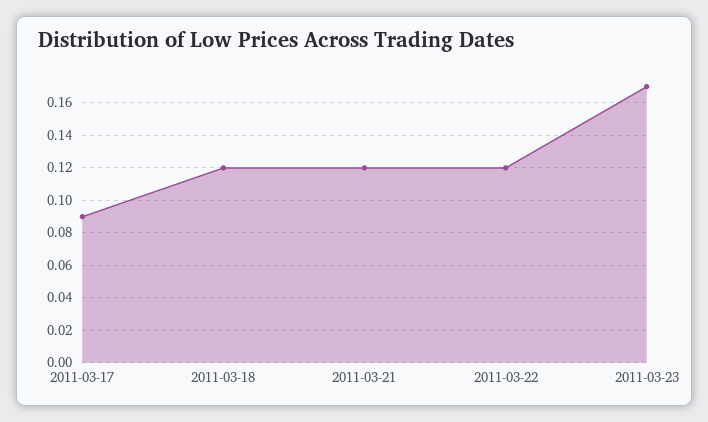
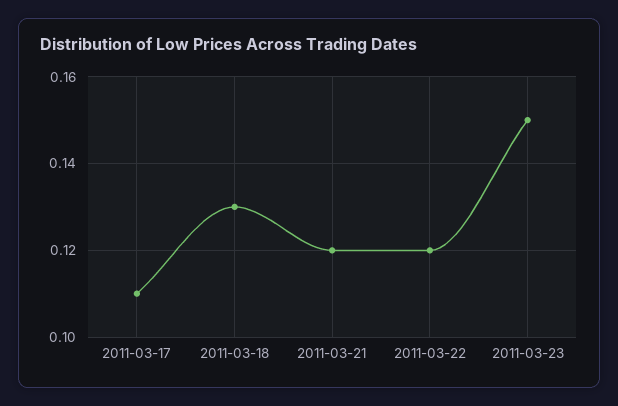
2011-03-17: 0.09 -> 0.11
2011-03-18: 0.12 -> 0.13
2011-03-23: 0.17 -> 0.15

